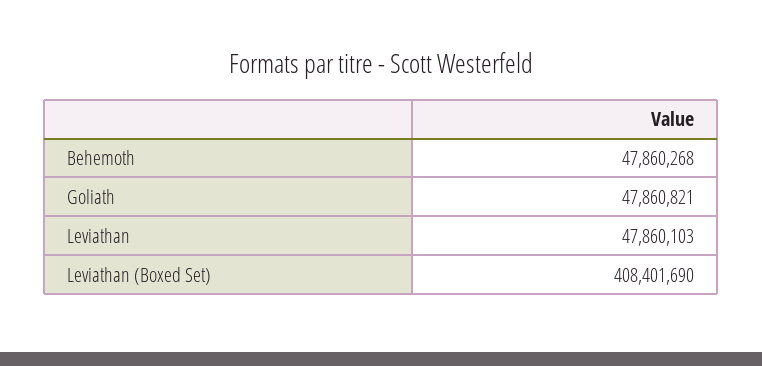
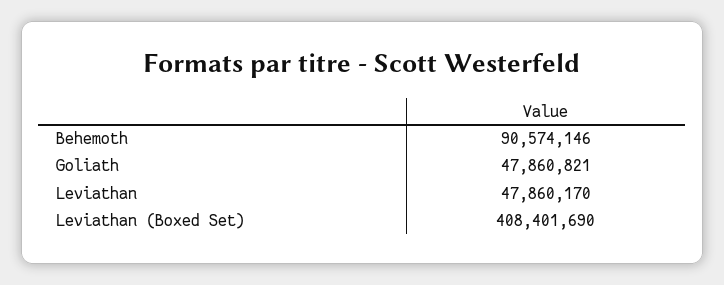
Behemoth: 47860268 -> 90574146
Leviathan: 47860103 -> 47860170

